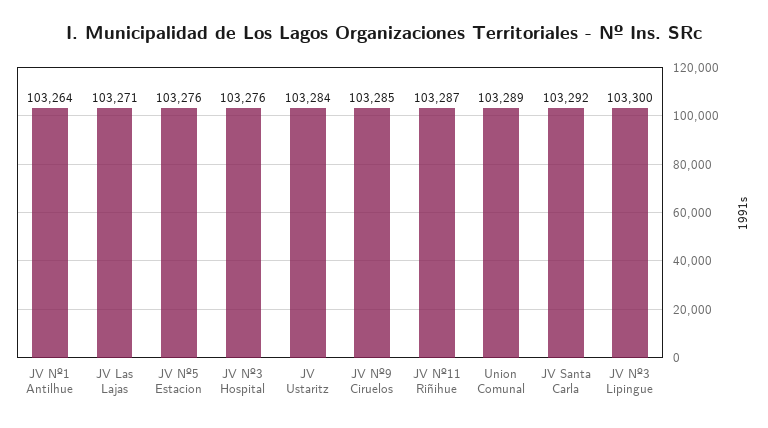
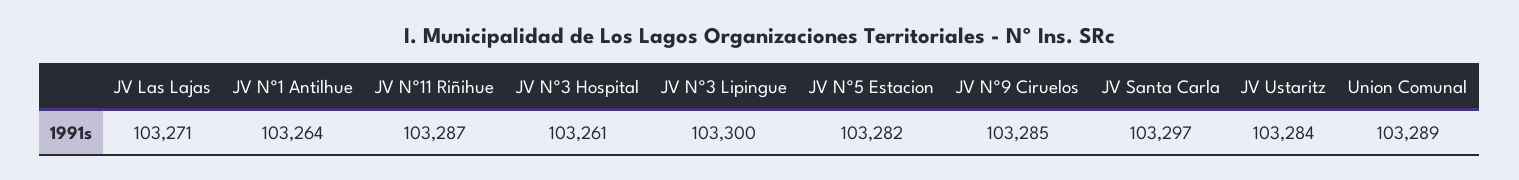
JV Nº5 Estacion: 103276 -> 103282
JV Nº3 Hospital: 103276 -> 103261
JV Santa Carla: 103292 -> 103297

